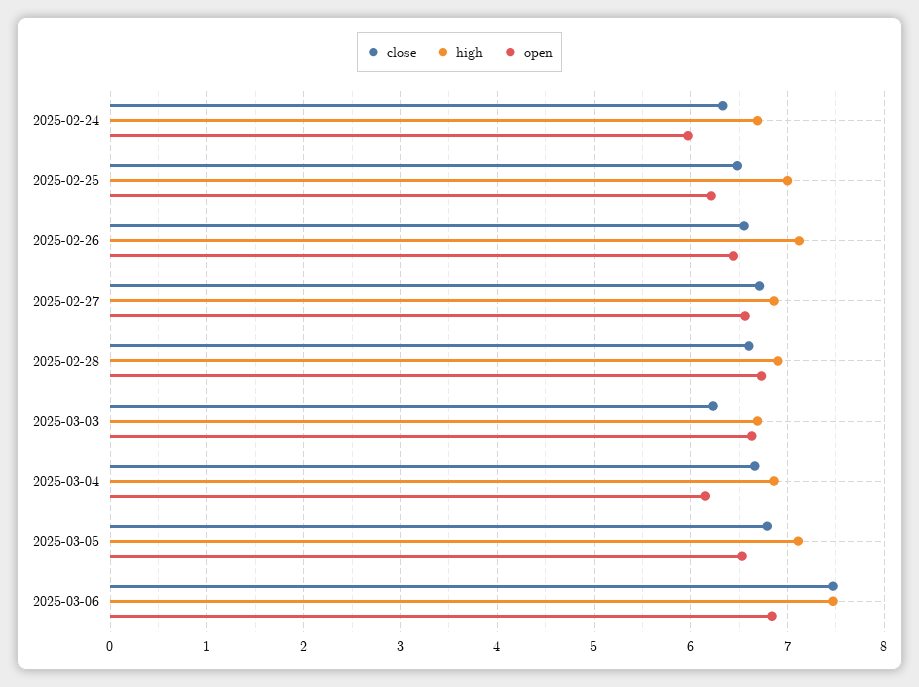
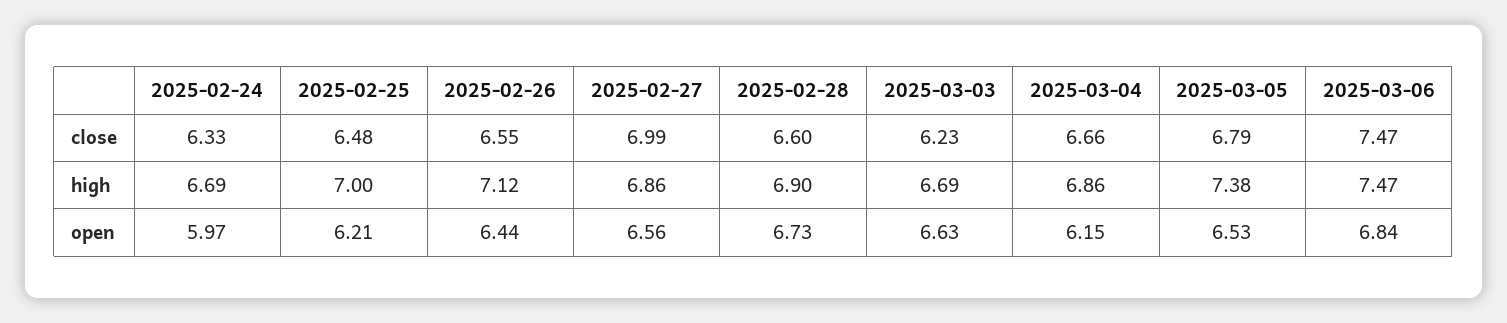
close, 2025-02-27: 6.7 -> 6.99
high, 2025-03-05: 7.1 -> 7.38

